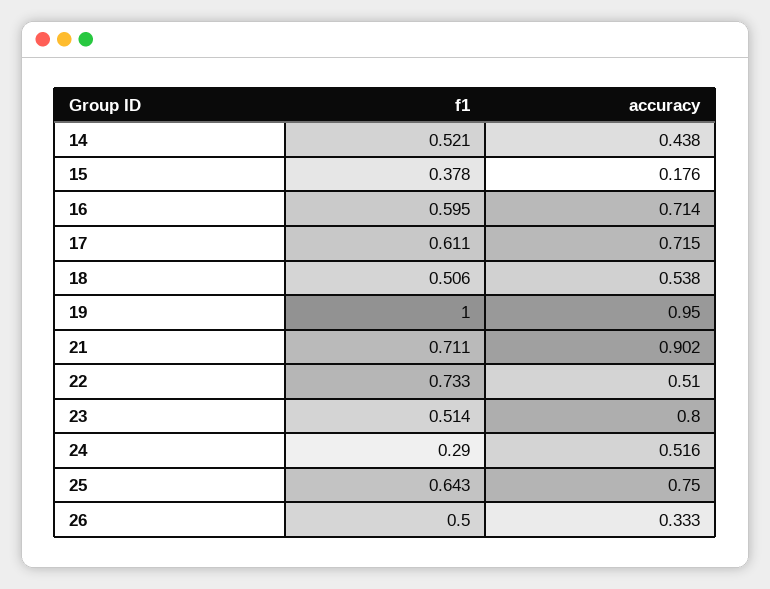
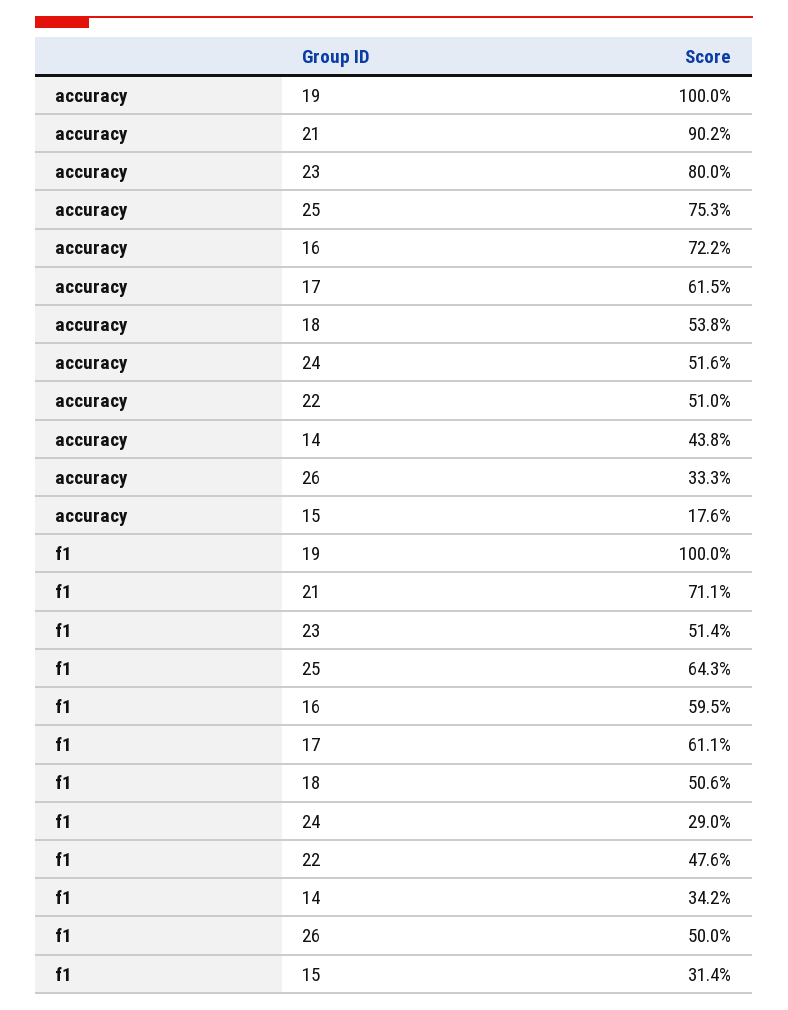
f1, 14: 0.521 -> 0.342
f1, 15: 0.378 -> 0.314
accuracy, 16: 0.714 -> 0.722
accuracy, 17: 0.715 -> 0.615
accuracy, 19: 0.95 -> 1
f1, 22: 0.733 -> 0.476
accuracy, 25: 0.75 -> 0.753

